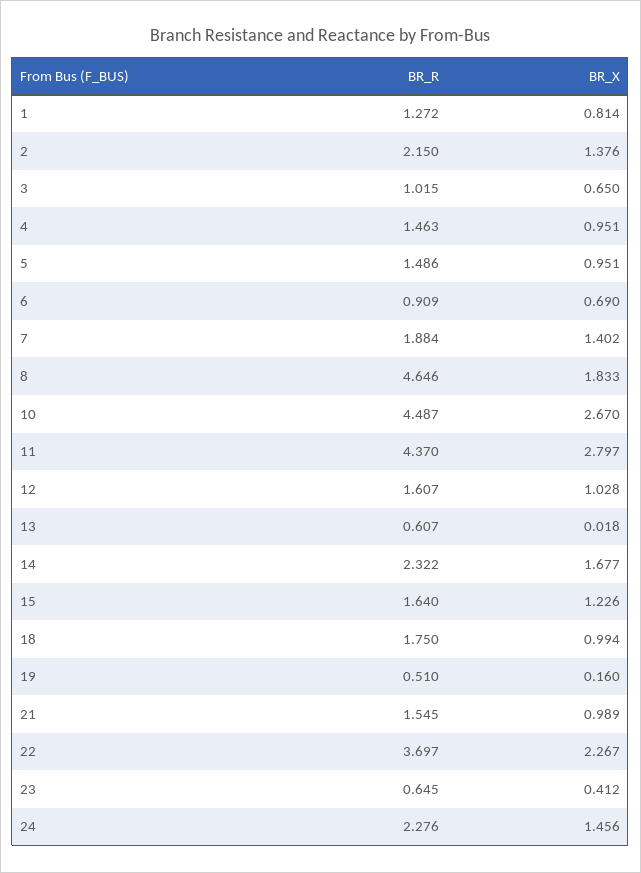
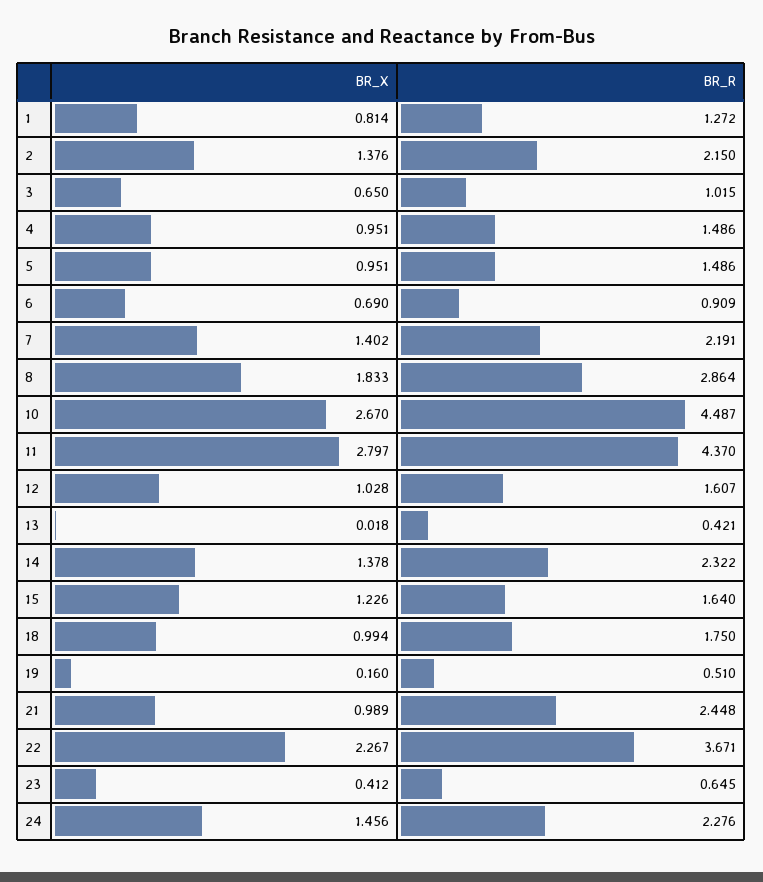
BR_R, 4: 1.463 -> 1.486
BR_R, 7: 1.884 -> 2.191
BR_R, 8: 4.646 -> 2.864
BR_R, 13: 0.607 -> 0.421
BR_X, 14: 1.677 -> 1.378
BR_R, 21: 1.545 -> 2.448
BR_R, 22: 3.697 -> 3.671

